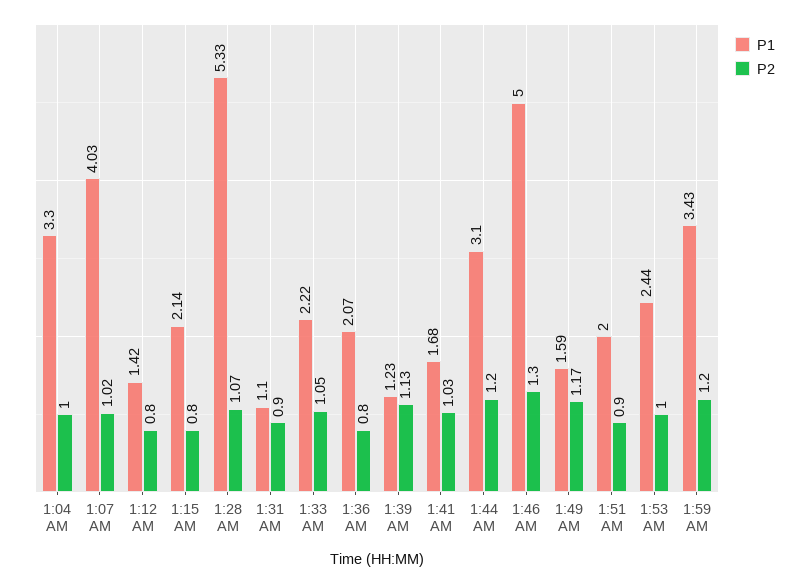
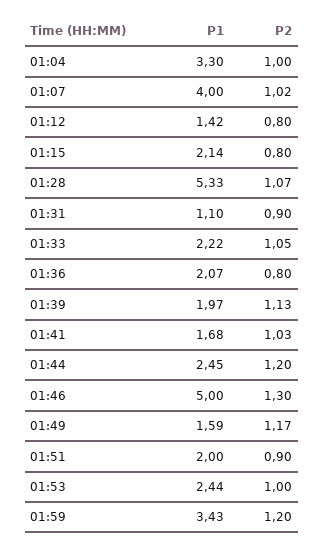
P1, 1:07 AM: 4.03 -> 4
P1, 1:39 AM: 1.23 -> 1.97
P1, 1:44 AM: 3.1 -> 2.45

